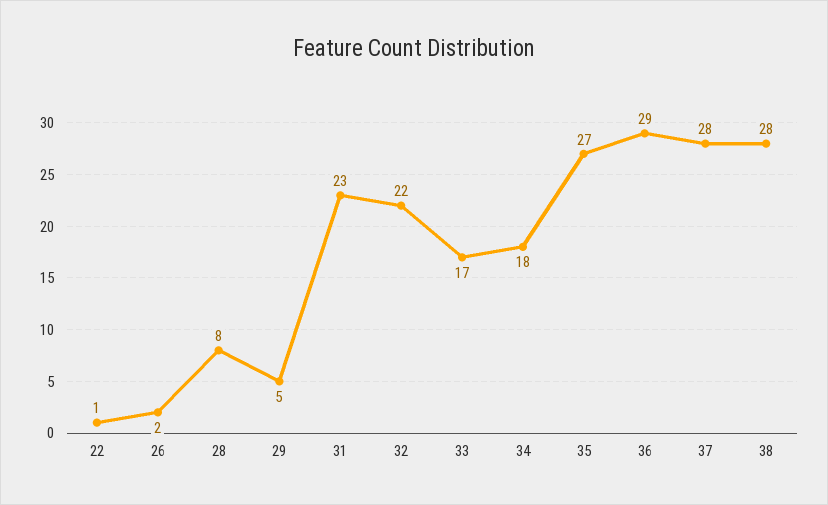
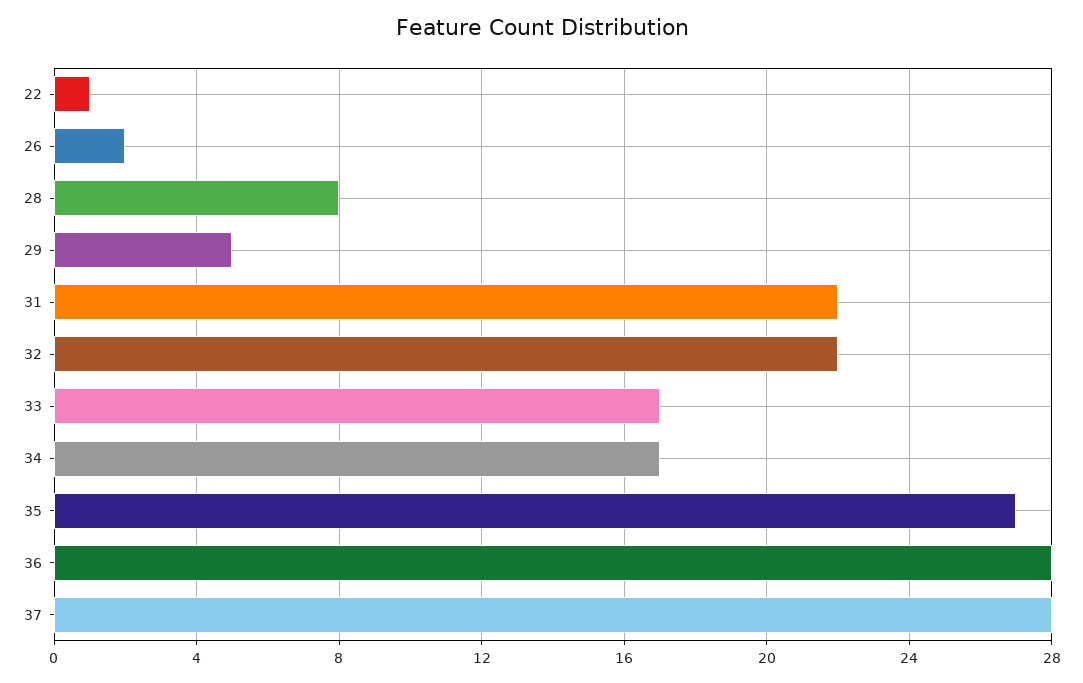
31: 23 -> 22
34: 18 -> 17
36: 29 -> 28
38: 28 -> none

